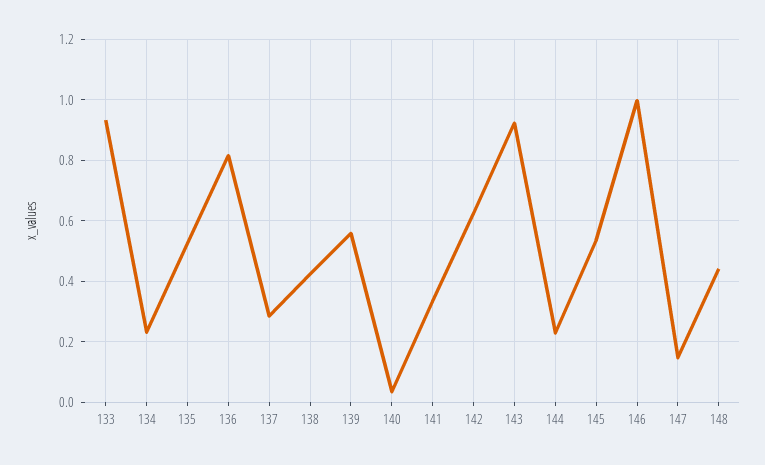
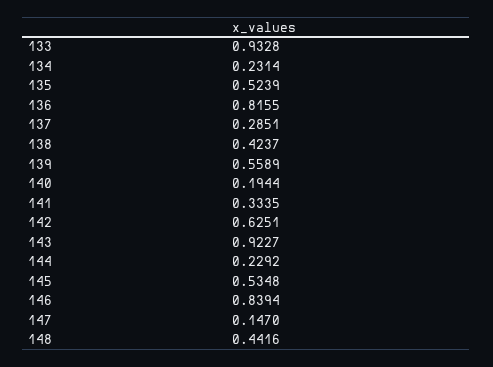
140: 0.04 -> 0.1944
146: 1 -> 0.8394

